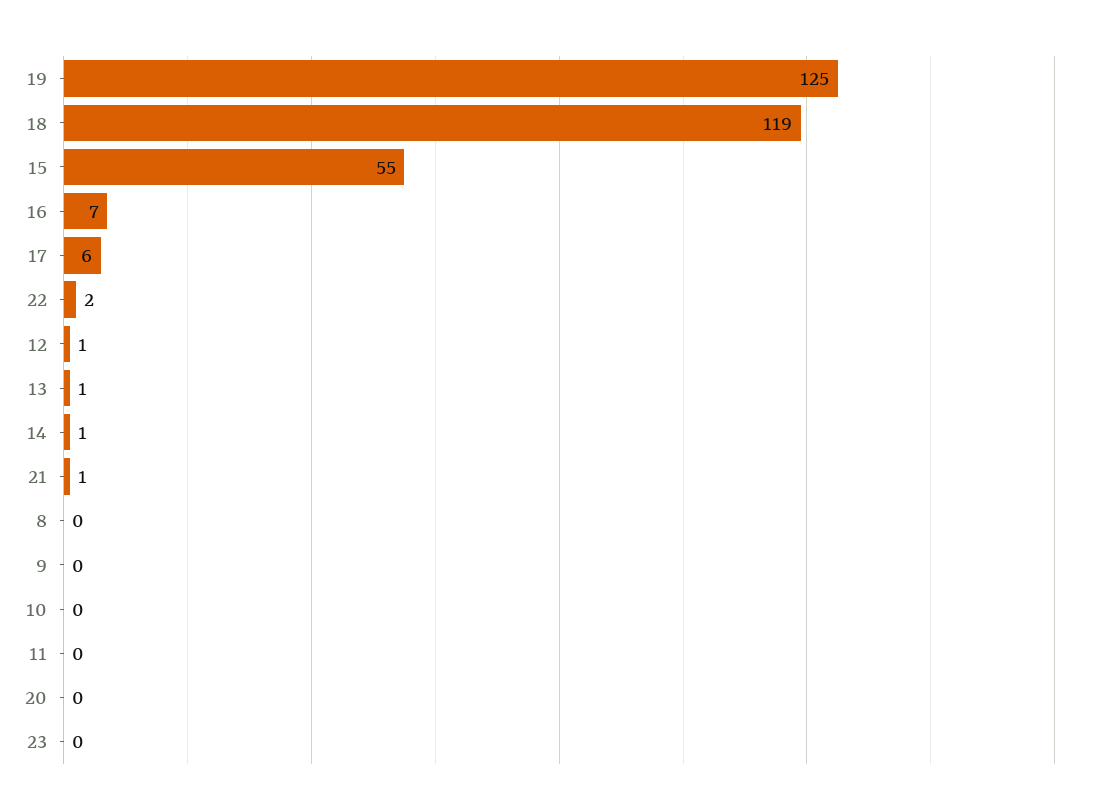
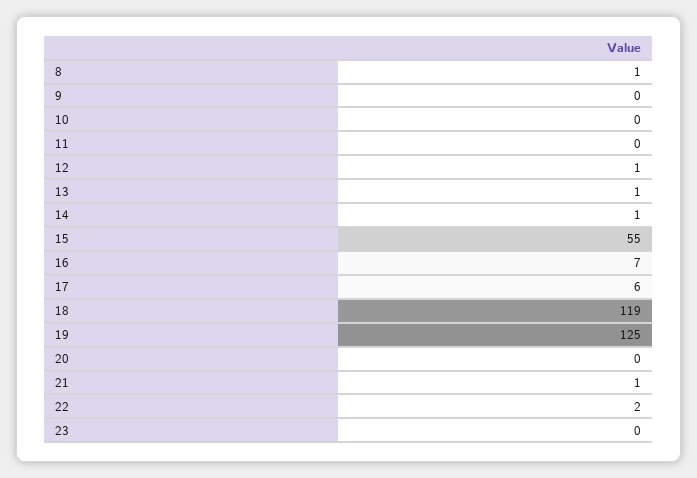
8: 0 -> 1

